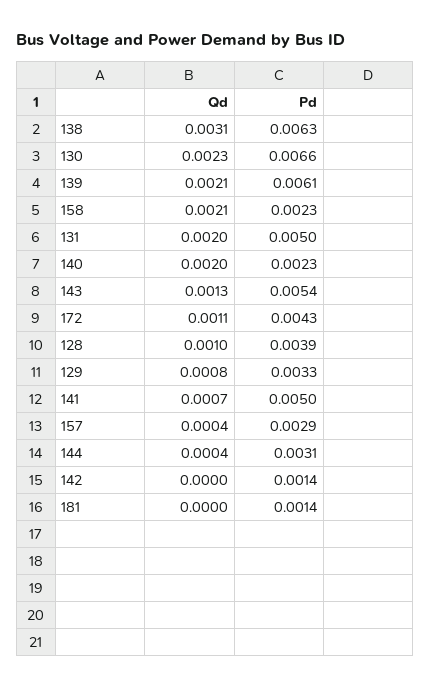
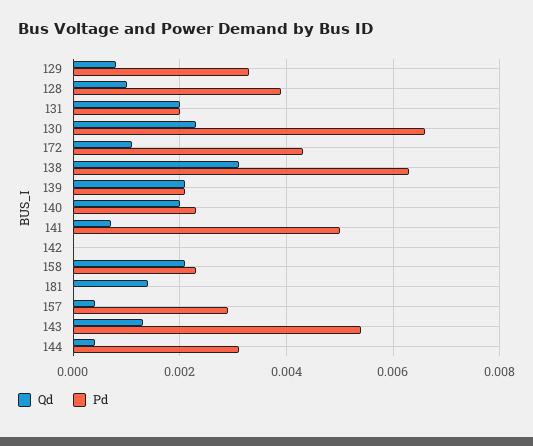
Pd, 139: 0.0061 -> 0.002
Pd, 131: 0.005 -> 0.002
Pd, 142: 0.0014 -> 0
Qd, 181: 0 -> 0.0015
Pd, 181: 0.0014 -> 0

